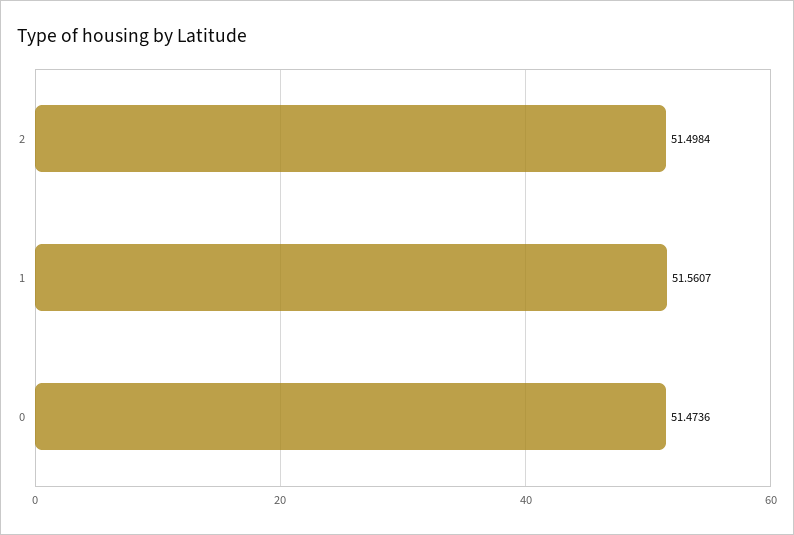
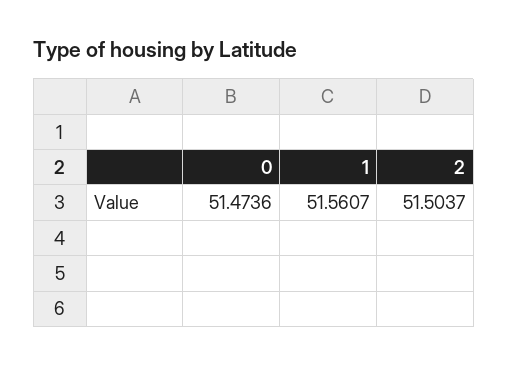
2: 51.4984 -> 51.5037

